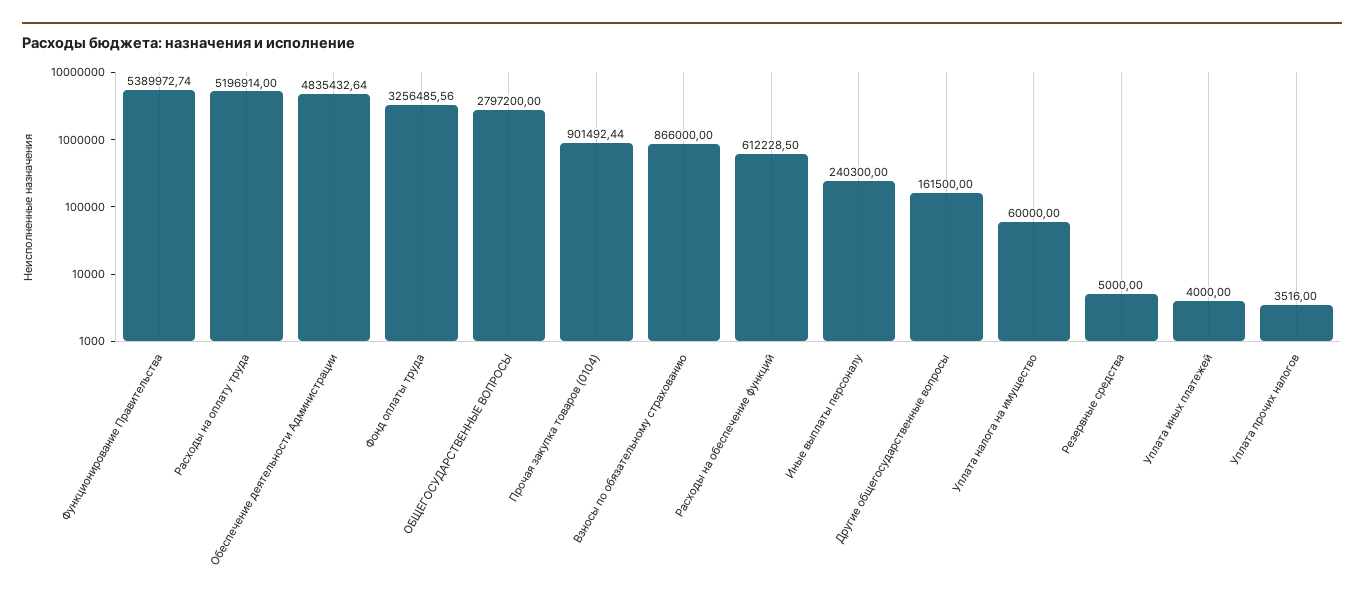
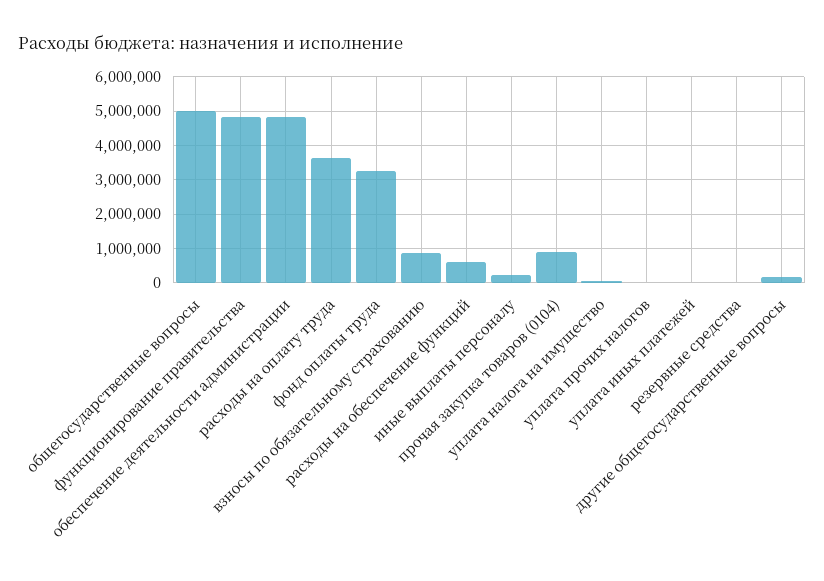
Функционирование Правительства: 5389972.74 -> 4800000
Расходы на оплату труда: 5196914 -> 3600000
ОБЩЕГОСУДАРСТВЕННЫЕ ВОПРОСЫ: 2797200 -> 5000000

